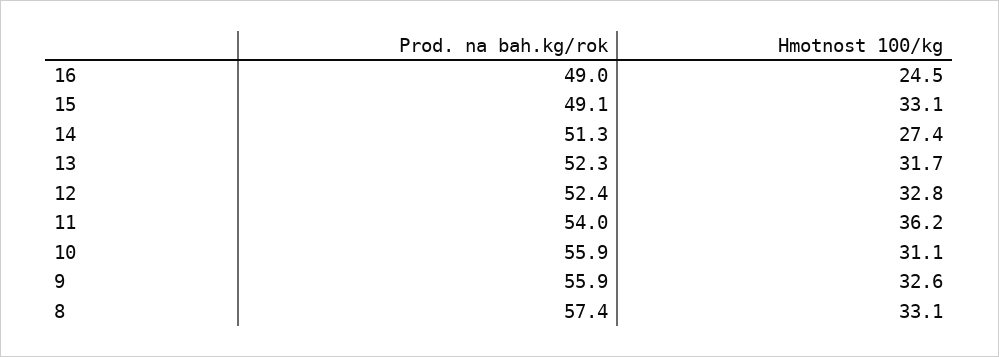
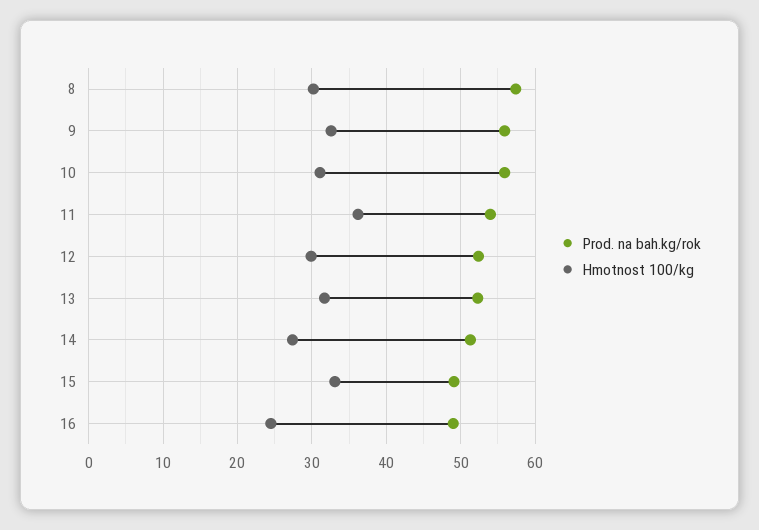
Hmotnost 100/kg, 12: 32.8 -> 30
Hmotnost 100/kg, 8: 33.1 -> 30

